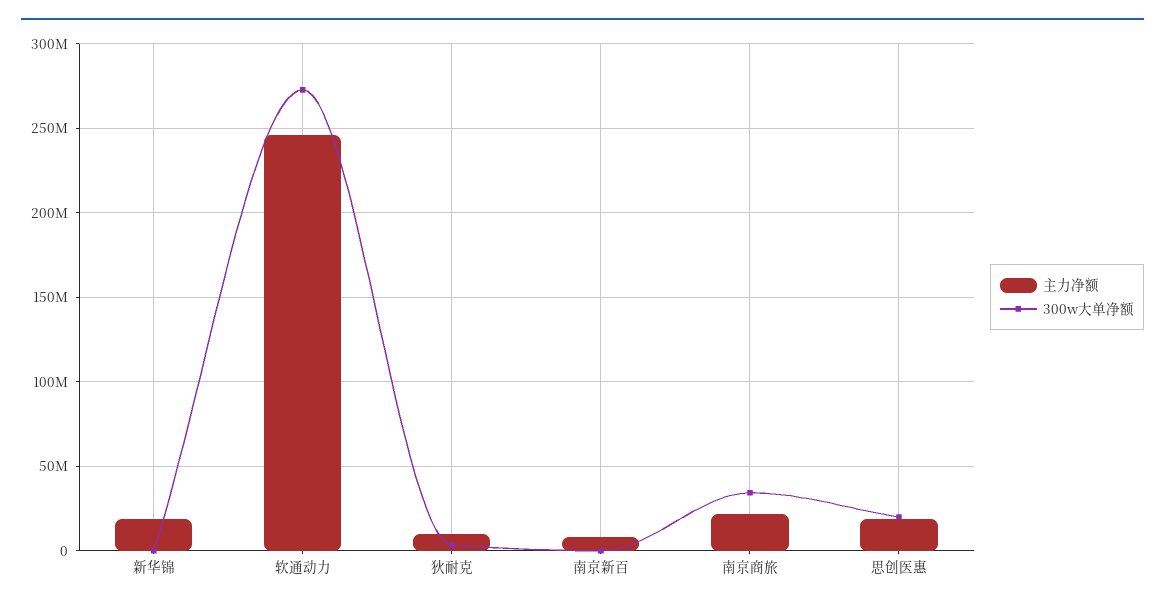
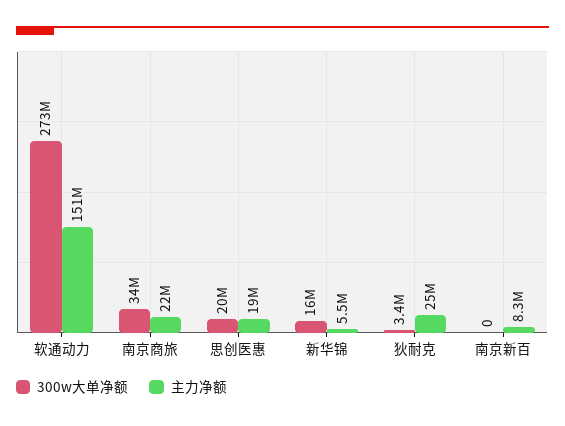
主力净额, 新华锦: 20000000 -> 5500000
300w大单净额, 新华锦: 0 -> 16000000
主力净额, 软通动力: 245000000 -> 151000000
主力净额, 狄耐克: 10000000 -> 25000000

